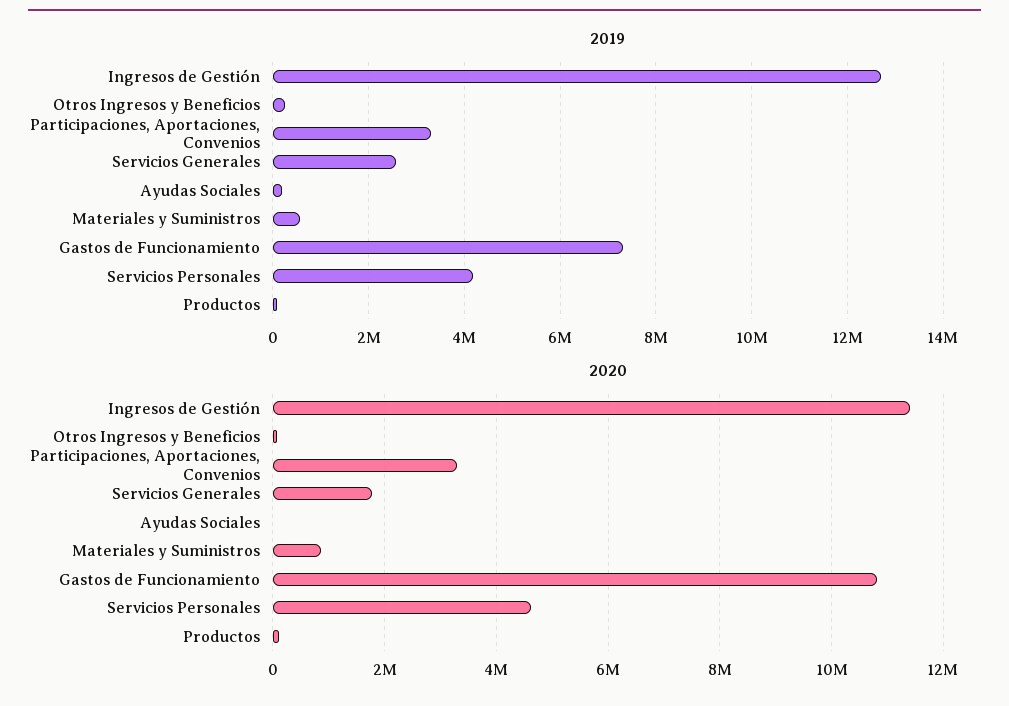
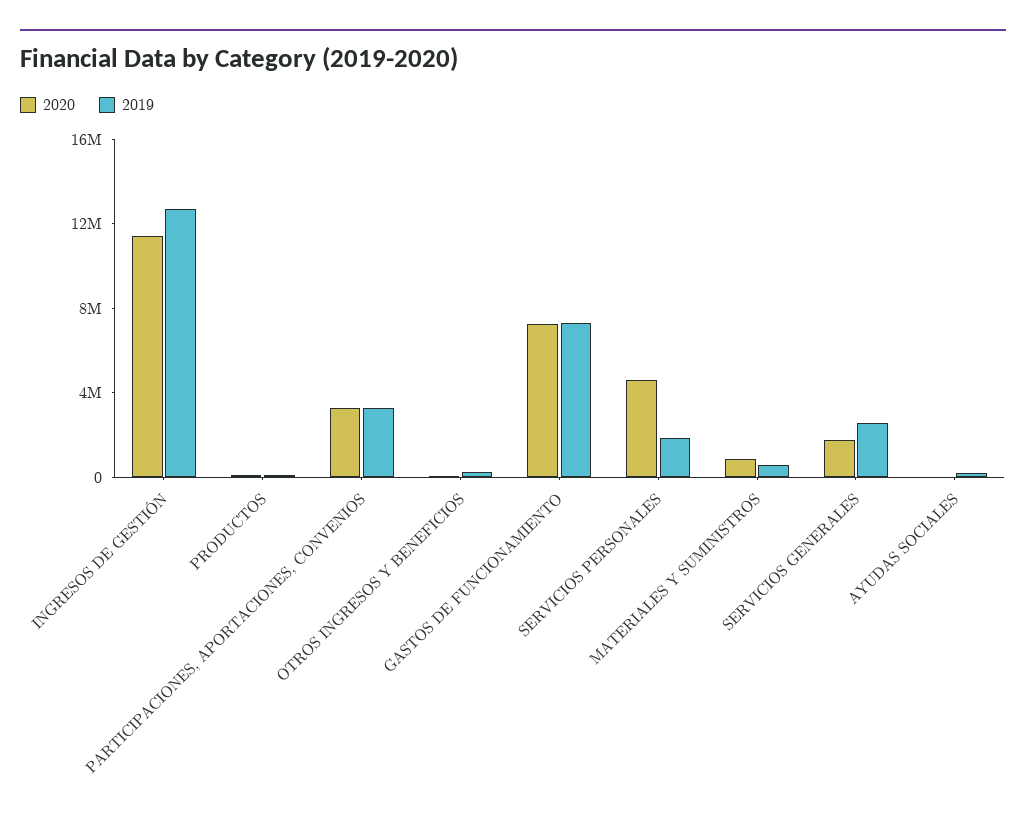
2019, Servicios Personales: 4200000 -> 2000000
2020, Gastos de Funcionamiento: 10800000 -> 7000000

